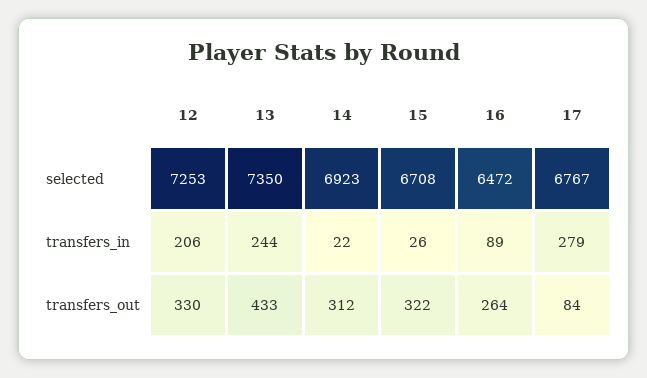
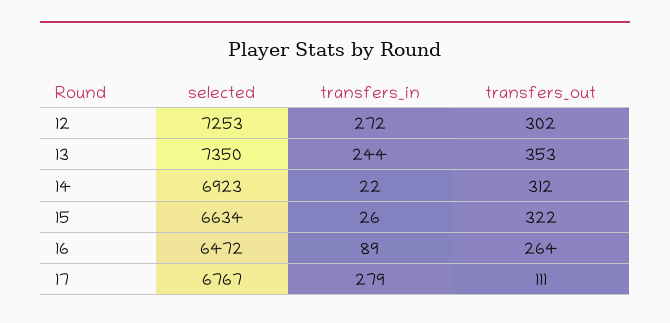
15, selected: 6708 -> 6634
12, transfers_in: 206 -> 272
12, transfers_out: 330 -> 302
13, transfers_out: 433 -> 353
17, transfers_out: 84 -> 111

